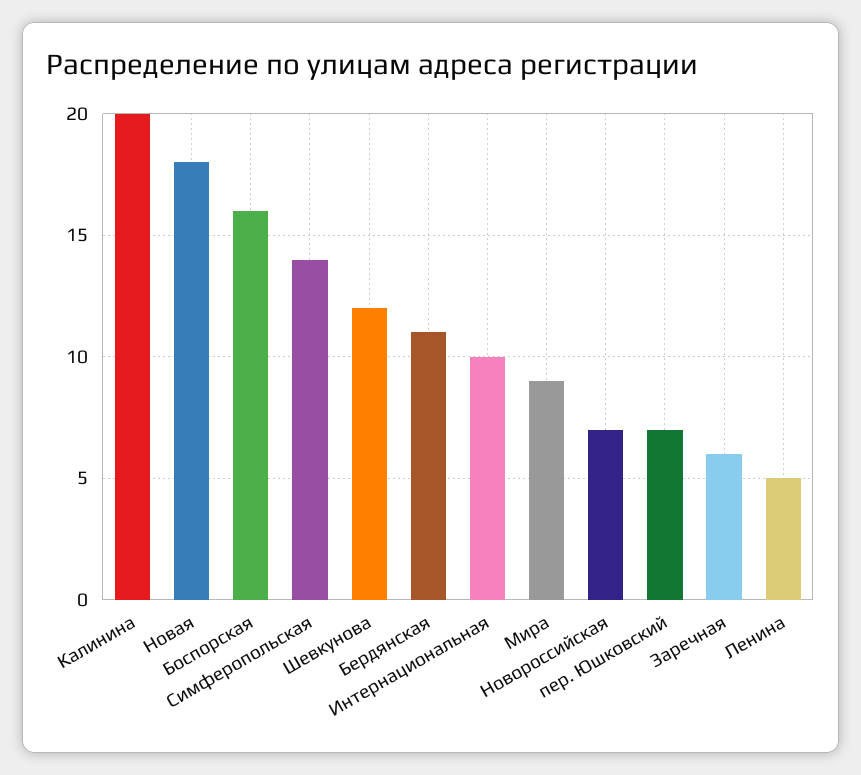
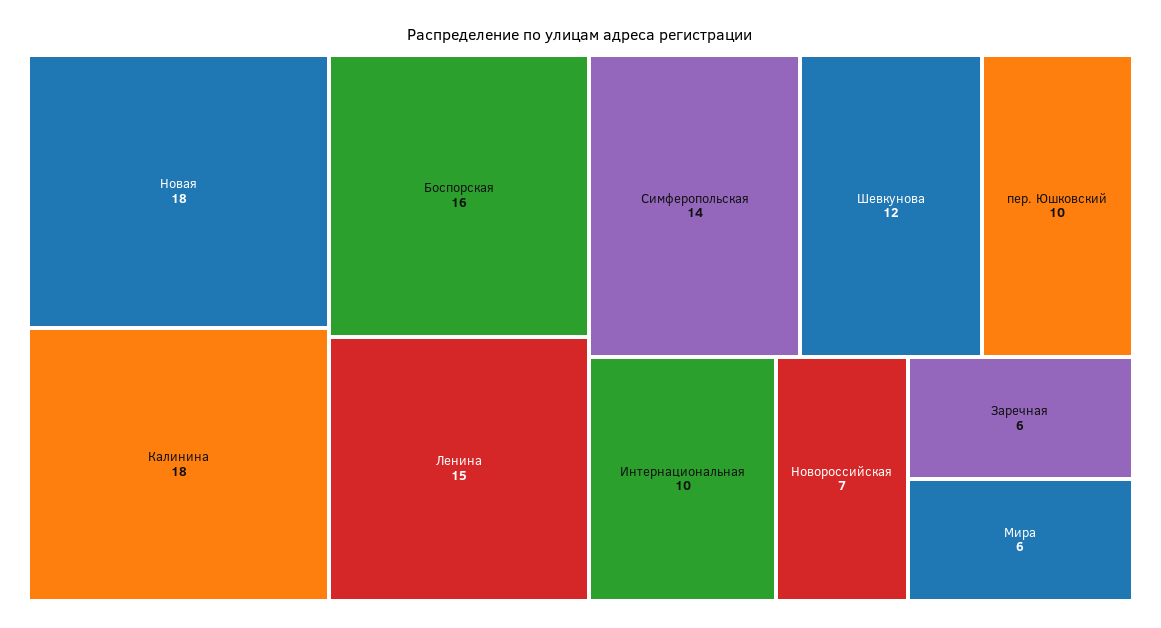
Калинина: 20 -> 18
Бердянская: 11 -> none
Мира: 9 -> 6
пер. Юшковский: 7 -> 10
Ленина: 5 -> 15

